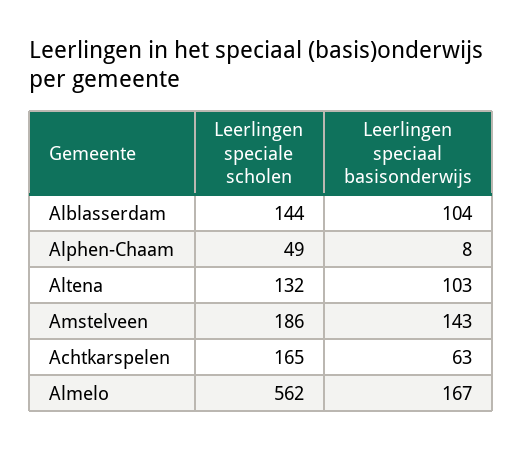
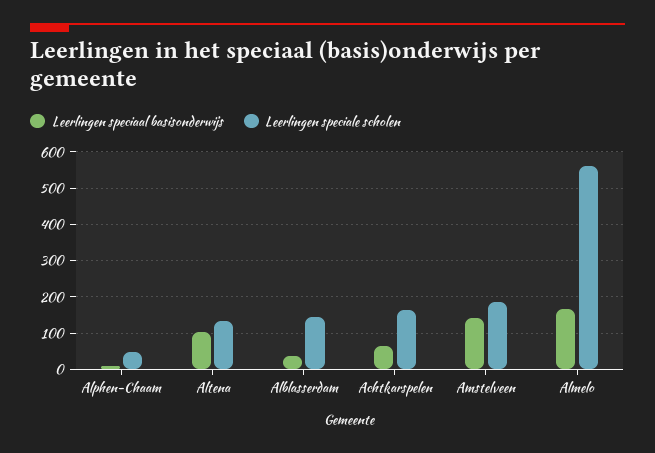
Leerlingen speciaal basisonderwijs, Alblasserdam: 104 -> 40

